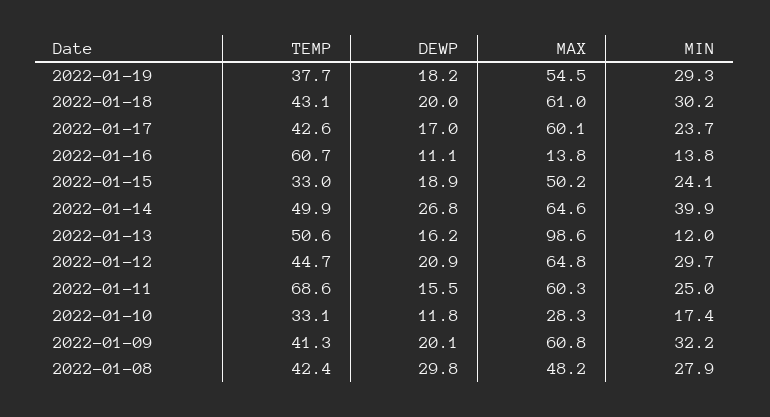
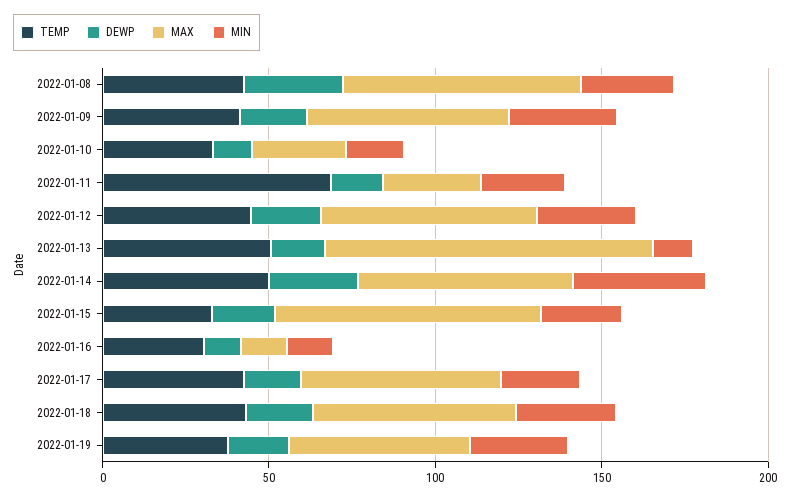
TEMP, 2022-01-16: 60.7 -> 30
MAX, 2022-01-15: 50.2 -> 80
MAX, 2022-01-11: 60.3 -> 30
MAX, 2022-01-08: 48.2 -> 70

